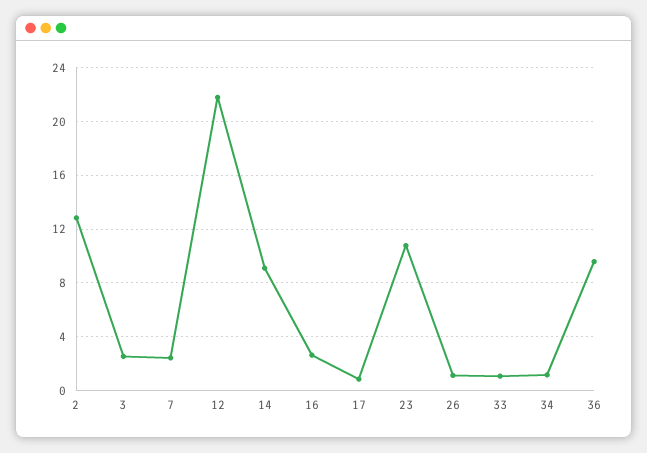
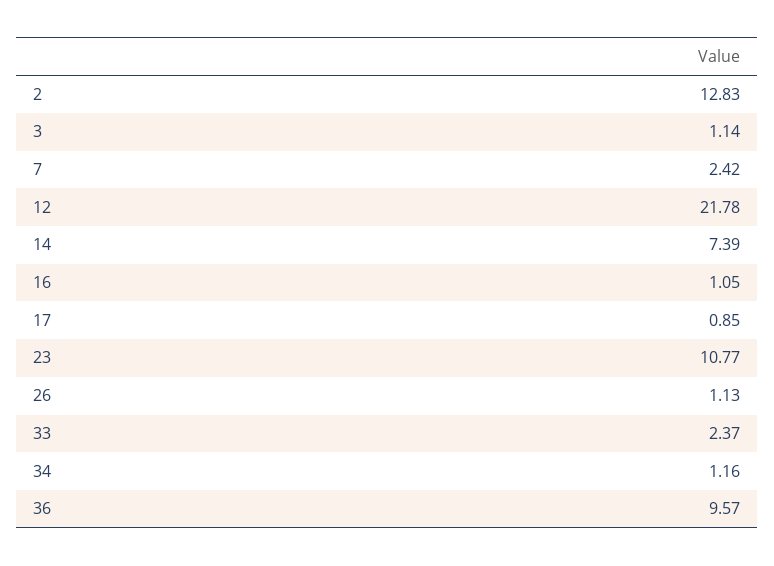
3: 2.5 -> 1.14
14: 9 -> 7.39
16: 2.5 -> 1.05
33: 1 -> 2.37

